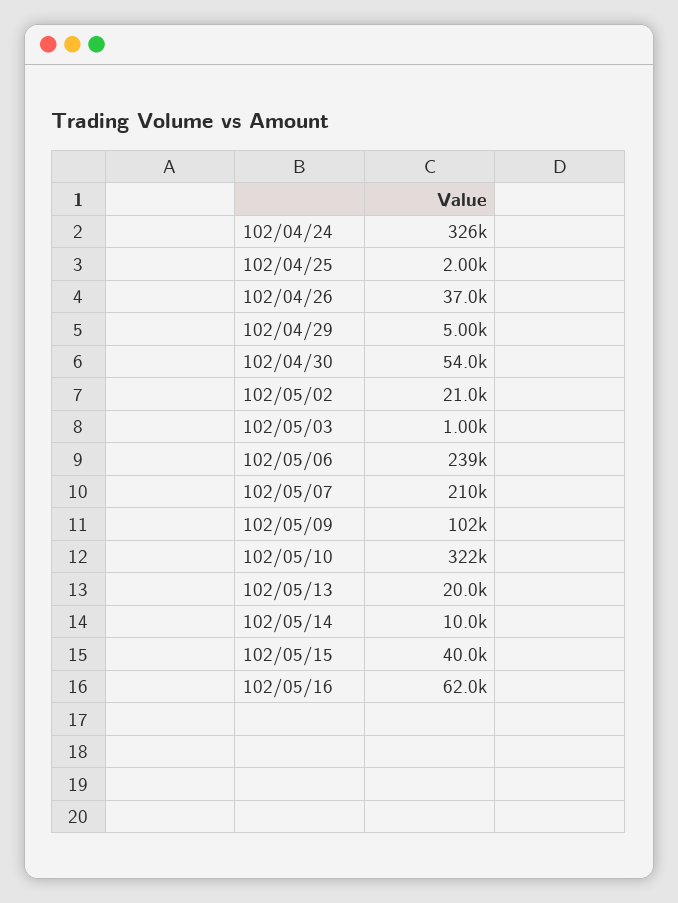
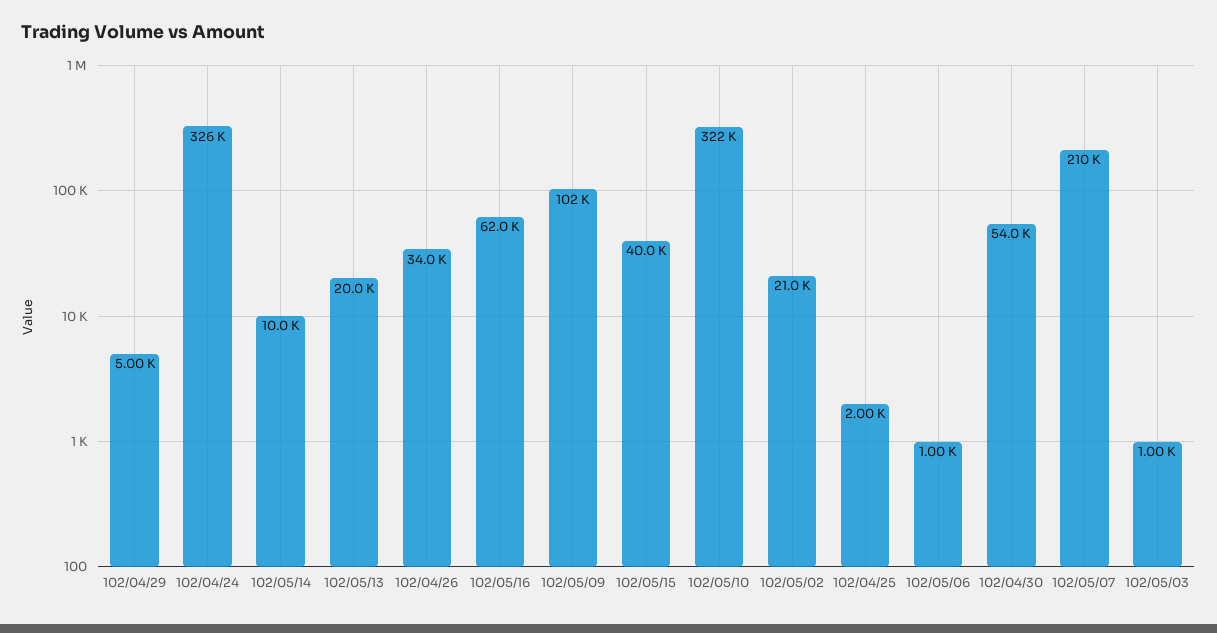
102/04/26: 37000 -> 34000
102/05/06: 239000 -> 1000

